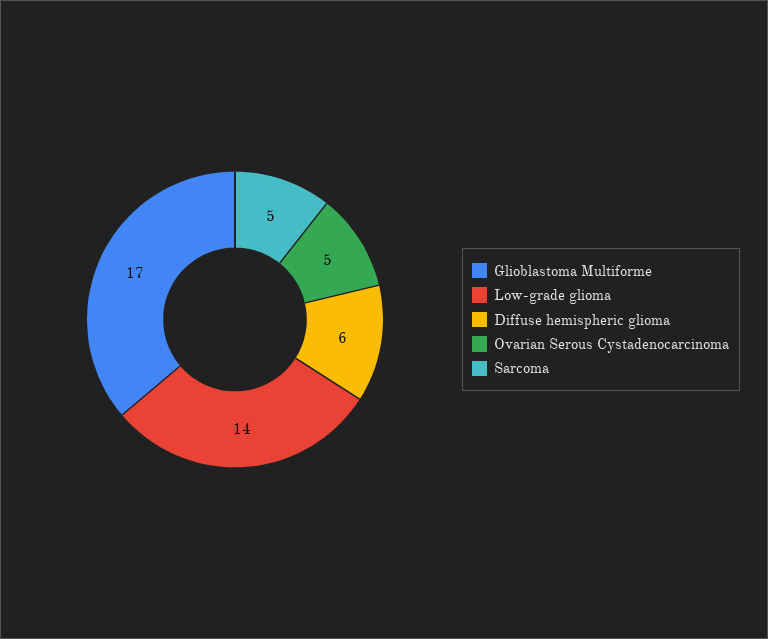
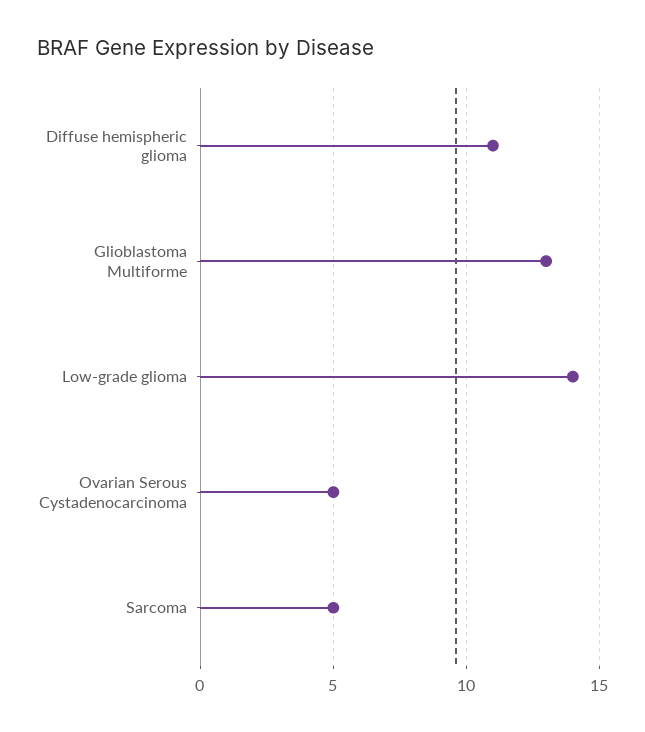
Glioblastoma Multiforme: 17 -> 13
Diffuse hemispheric glioma: 6 -> 11

